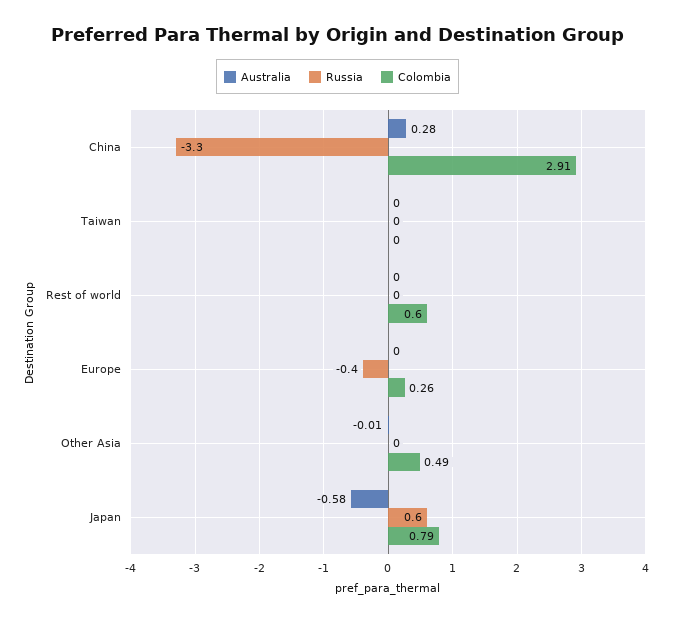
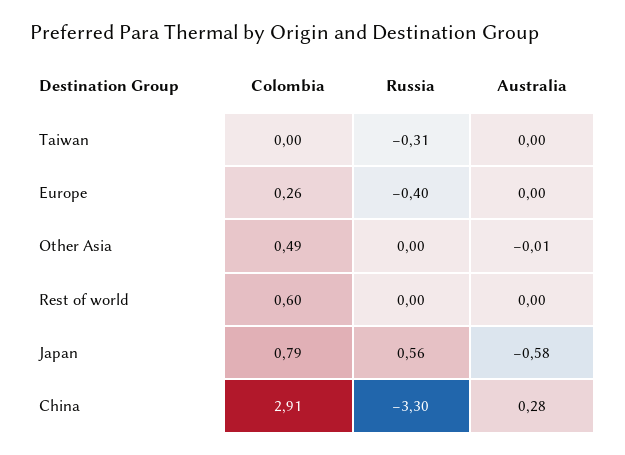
Russia, Taiwan: 0 -> -0.31

